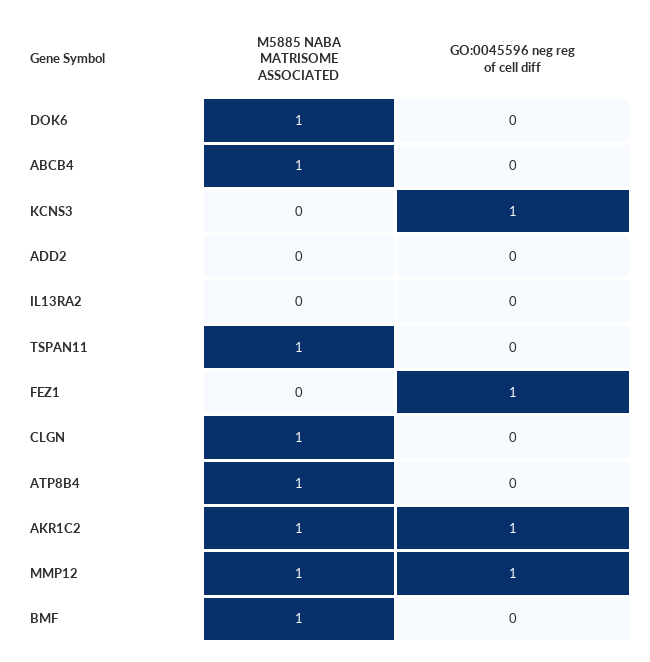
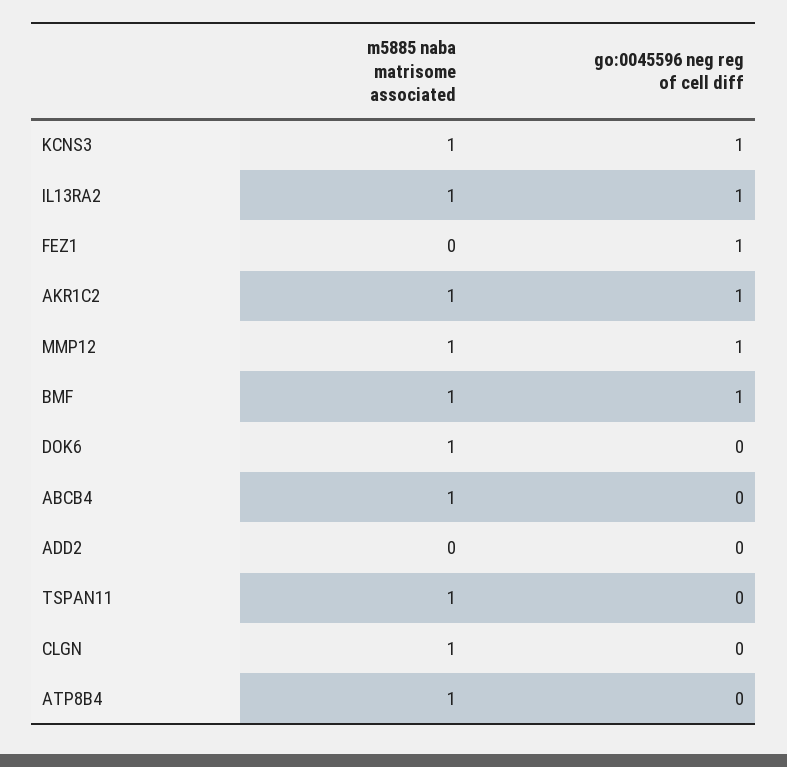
M5885 NABA MATRISOME ASSOCIATED, KCNS3: 0 -> 1
M5885 NABA MATRISOME ASSOCIATED, IL13RA2: 0 -> 1
GO:0045596 neg reg of cell diff, IL13RA2: 0 -> 1
GO:0045596 neg reg of cell diff, BMF: 0 -> 1

